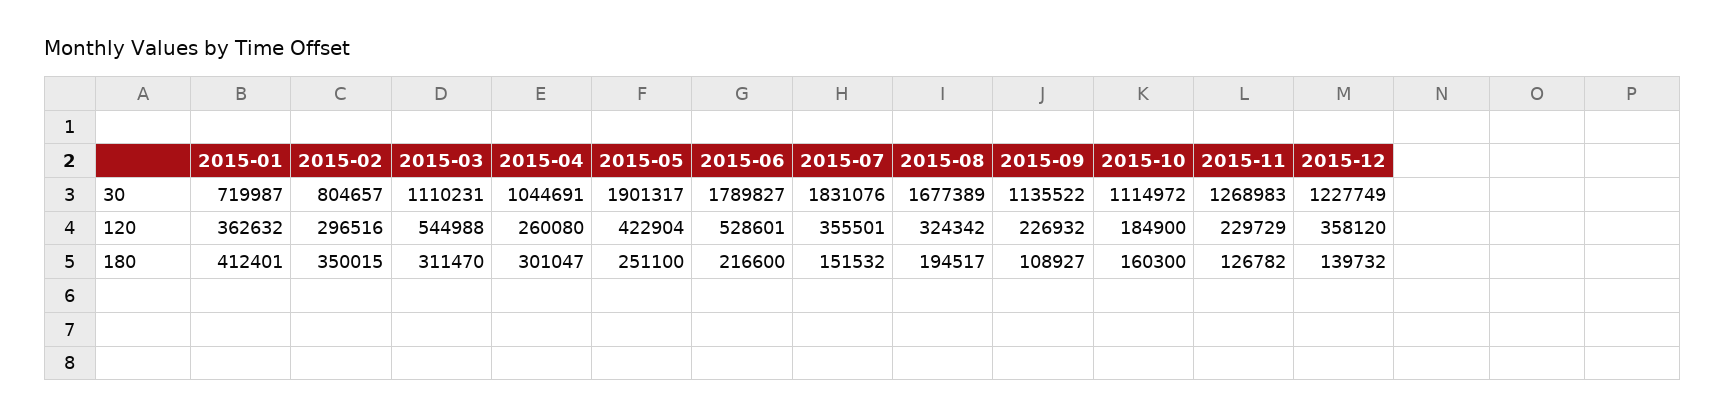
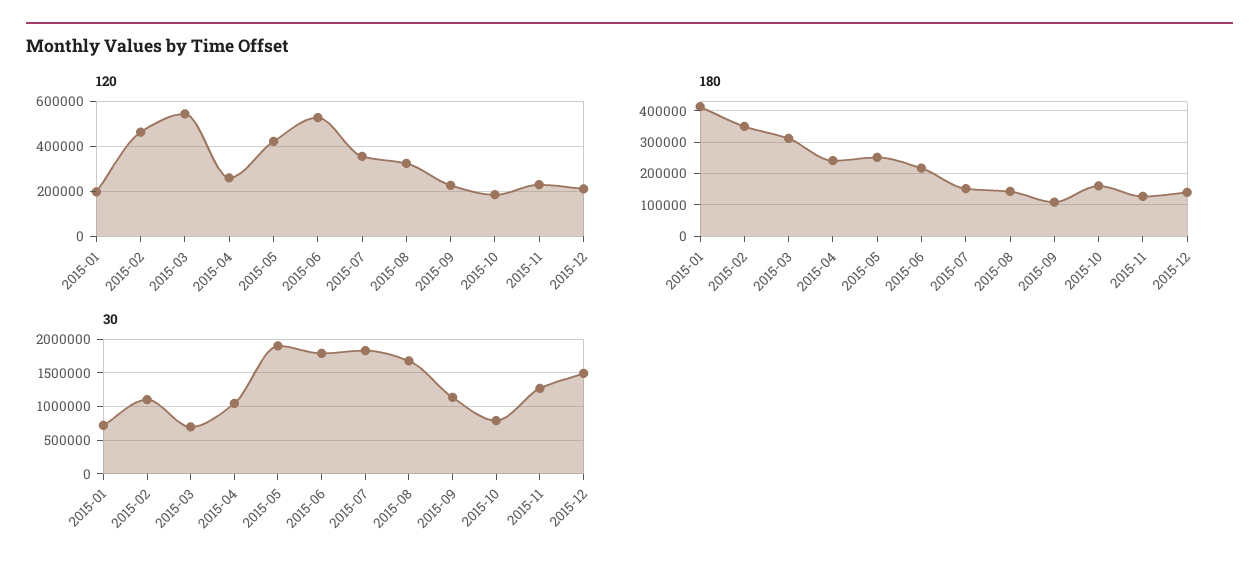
30, 2015-02: 804657 -> 1100000
30, 2015-03: 1110231 -> 700000
30, 2015-10: 1114972 -> 800000
30, 2015-12: 1227749 -> 1500000
120, 2015-01: 362632 -> 200000
120, 2015-02: 296516 -> 450000
120, 2015-12: 358120 -> 200000
180, 2015-04: 301047 -> 240000
180, 2015-08: 194517 -> 140000

